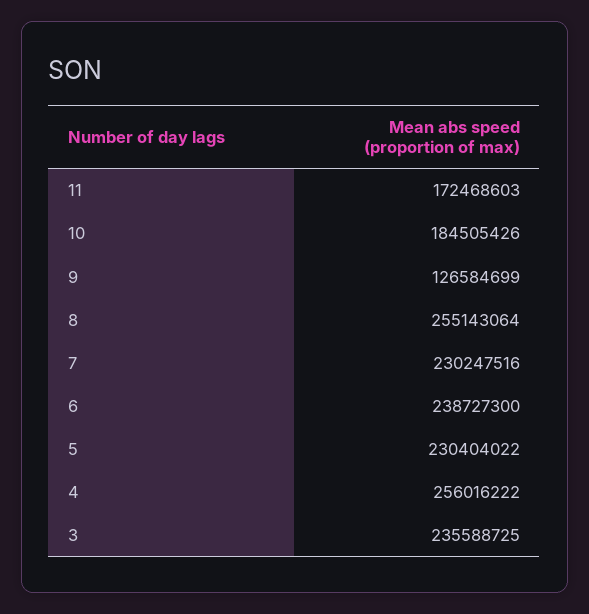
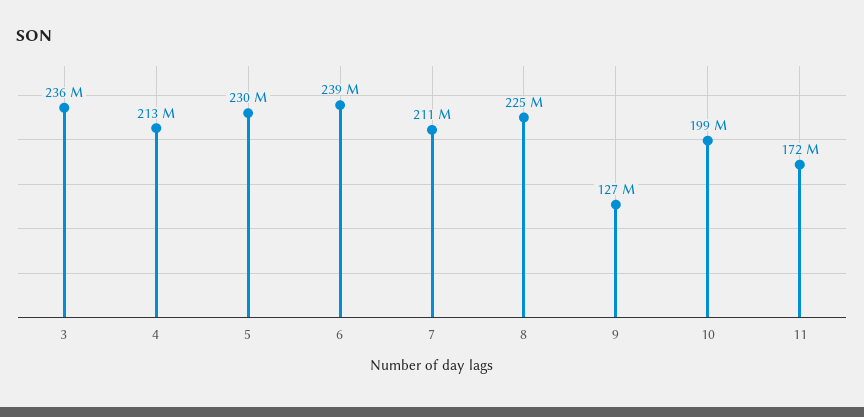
10: 184505426 -> 199000000
8: 255143064 -> 225000000
7: 230247516 -> 211000000
4: 256016222 -> 213000000

